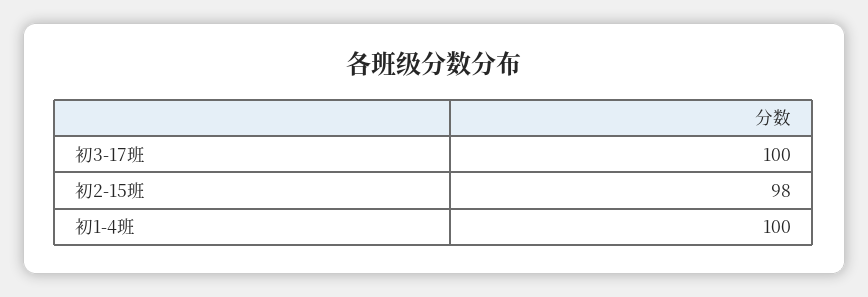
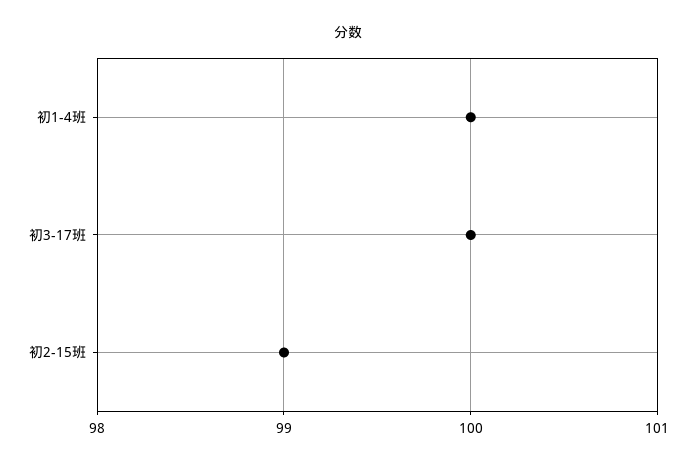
初2-15班: 98 -> 99

